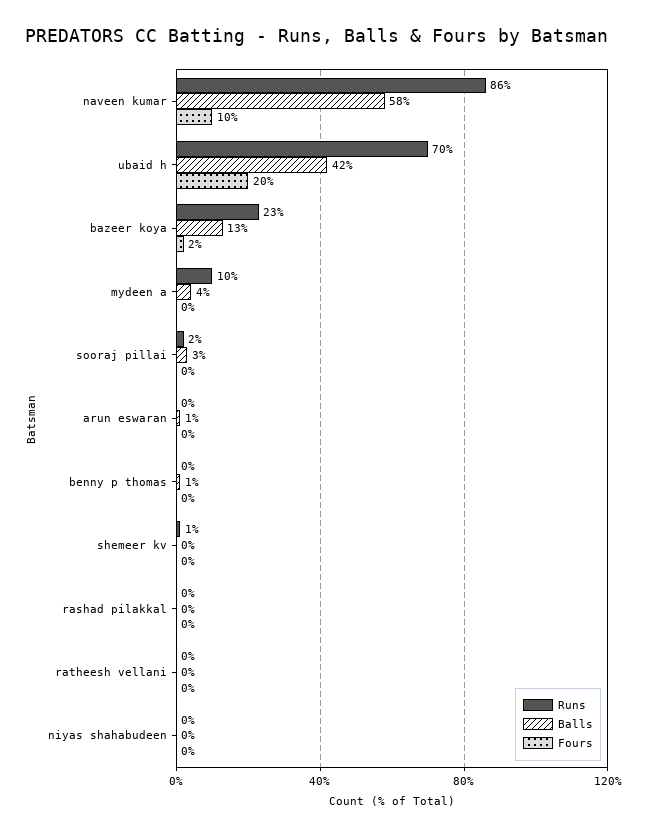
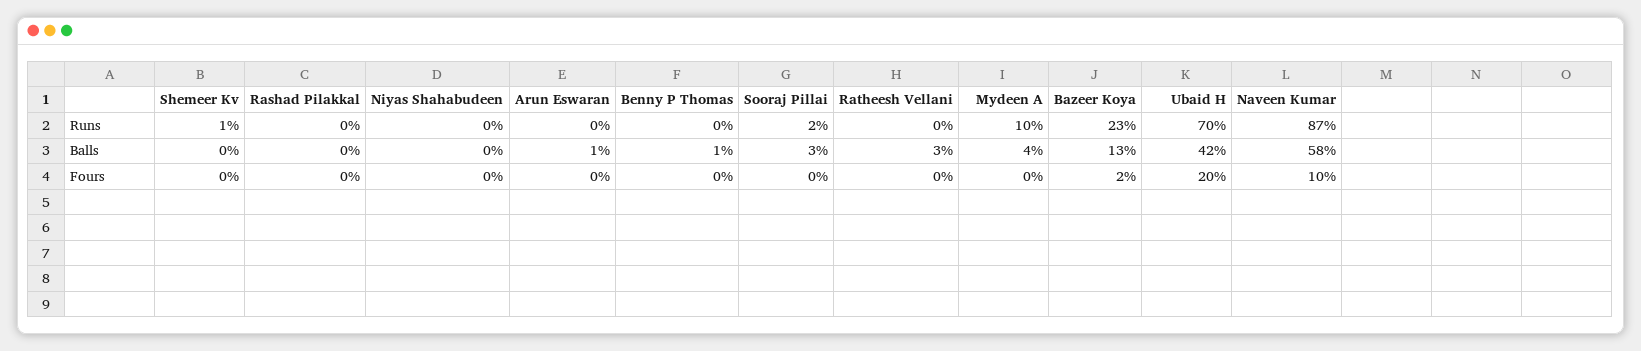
Runs, naveen kumar: 86 -> 87
Balls, ratheesh vellani: 0 -> 3

